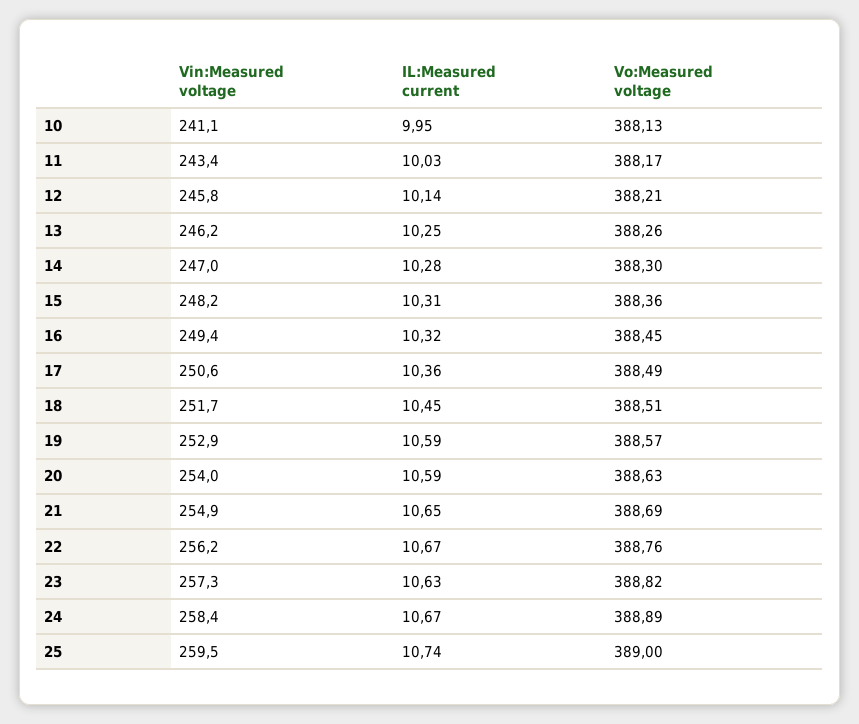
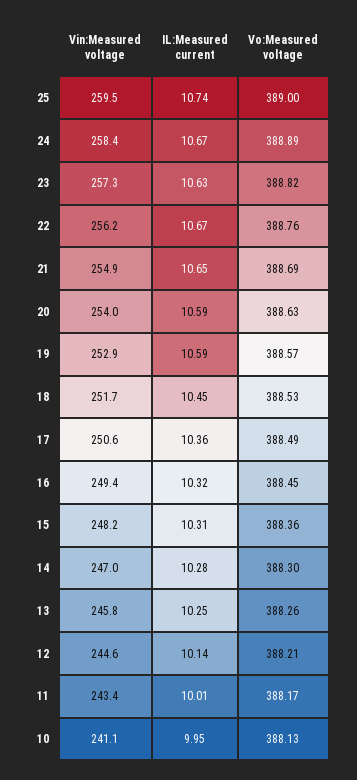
IL:Measured current, 11: 10.03 -> 10.01
Vin:Measured voltage, 12: 245.8 -> 244.6
Vin:Measured voltage, 13: 246.2 -> 245.8
Vo:Measured voltage, 18: 388.51 -> 388.53

